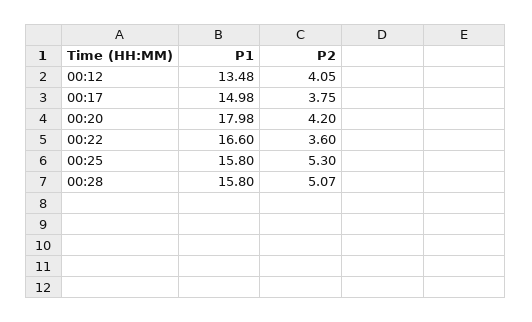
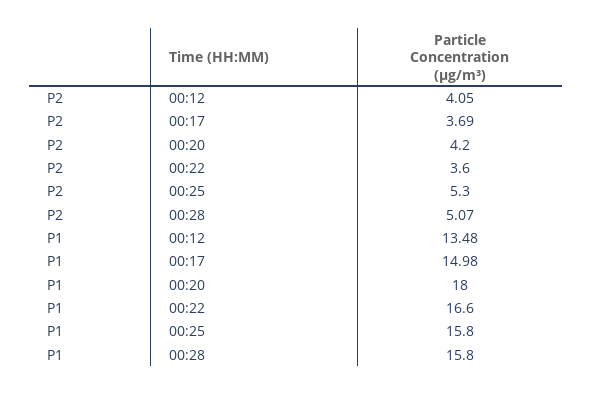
P2, 00:17: 3.75 -> 3.69
P1, 00:20: 17.98 -> 18

